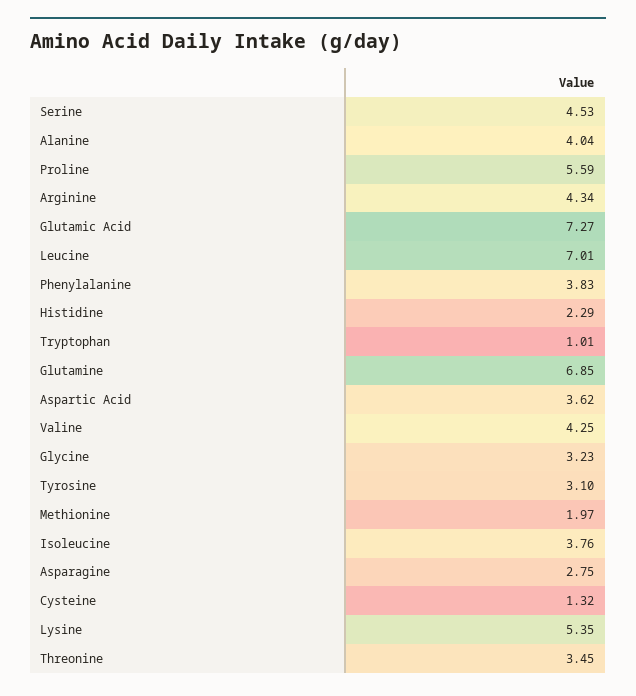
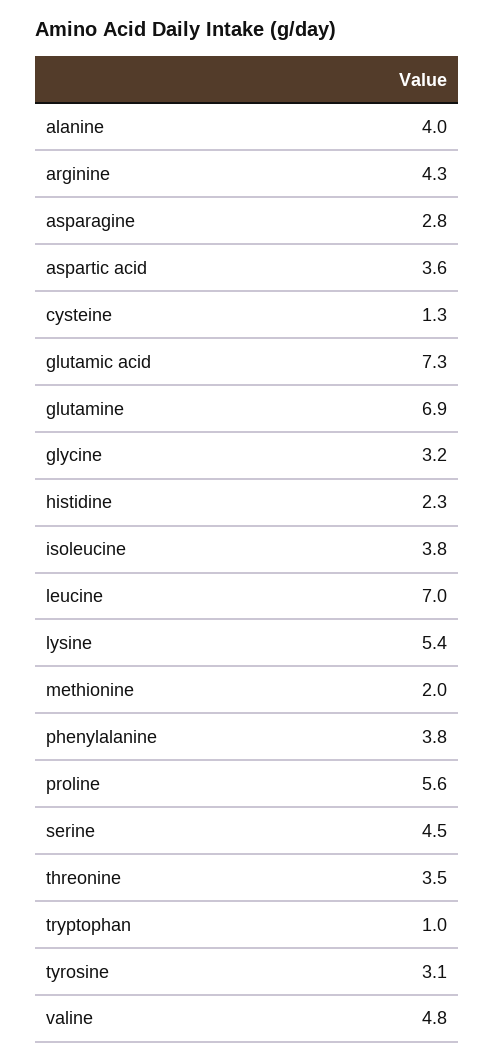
Valine: 4.25 -> 4.8

